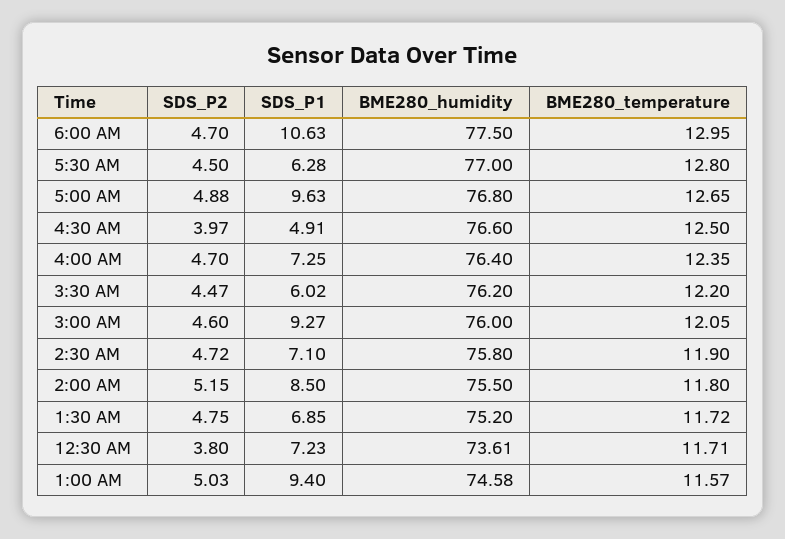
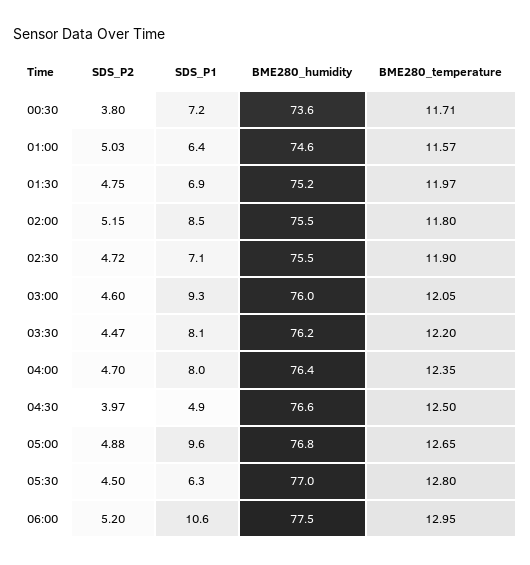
SDS_P2, 6:00 AM: 4.7 -> 5.2
SDS_P1, 4:00 AM: 7.25 -> 8
SDS_P1, 3:30 AM: 6.02 -> 8.1
BME280_humidity, 2:30 AM: 75.8 -> 75.5
BME280_temperature, 1:30 AM: 11.72 -> 11.97
SDS_P1, 1:00 AM: 9.4 -> 6.4

